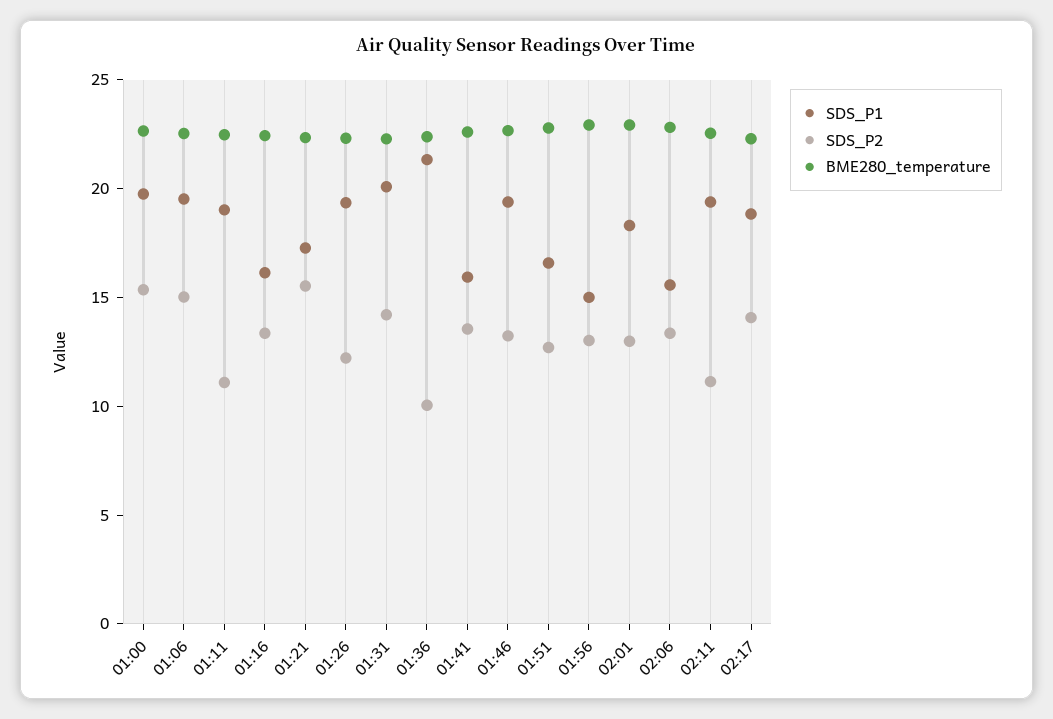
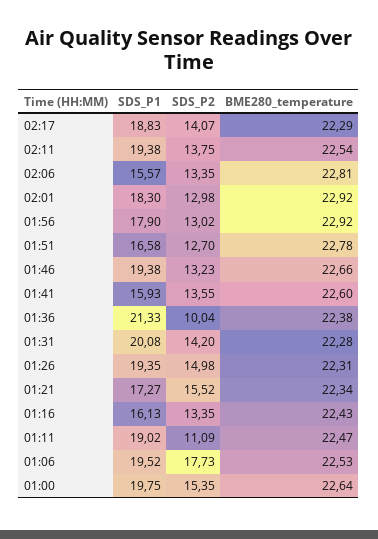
SDS_P2, 01:06: 15 -> 17.73
SDS_P2, 01:26: 12 -> 14.98
SDS_P1, 01:56: 15 -> 17.9
SDS_P2, 02:11: 11 -> 13.75

